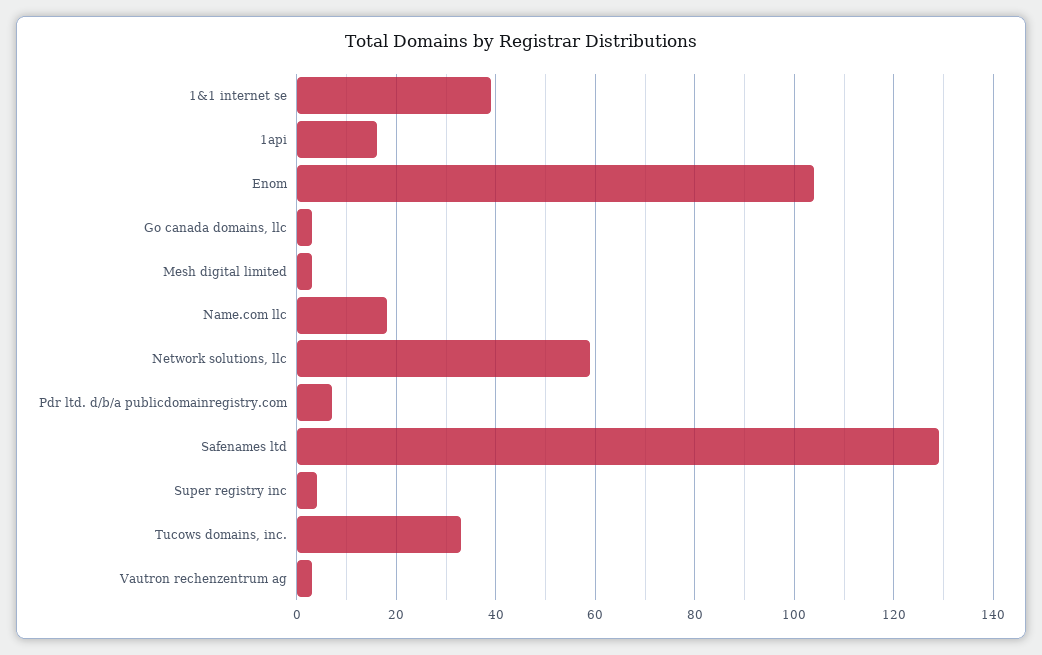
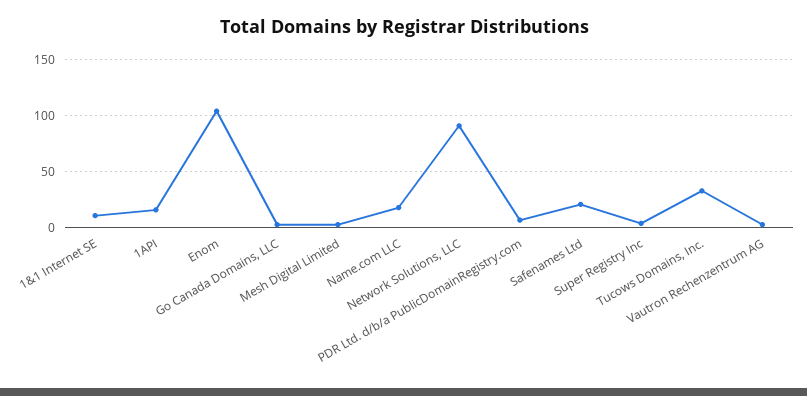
1&1 internet se: 40 -> 10
Network solutions, llc: 60 -> 90
Safenames ltd: 130 -> 20

